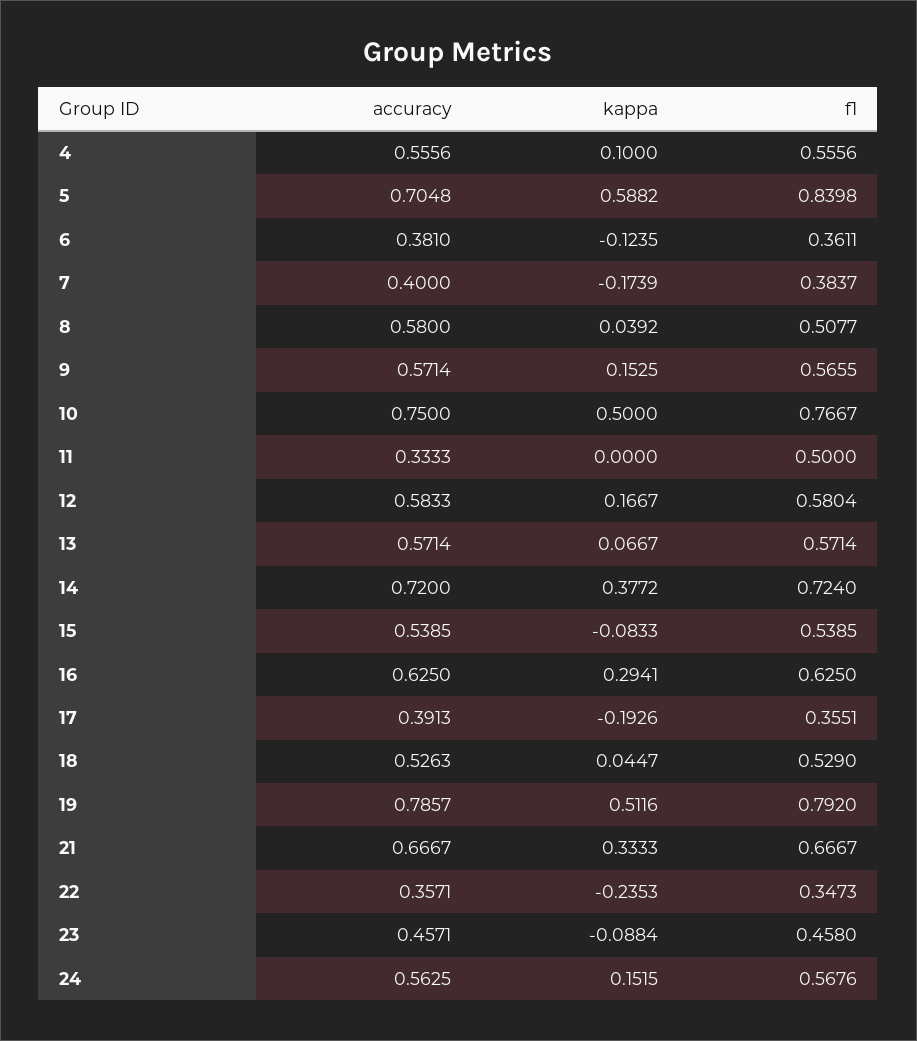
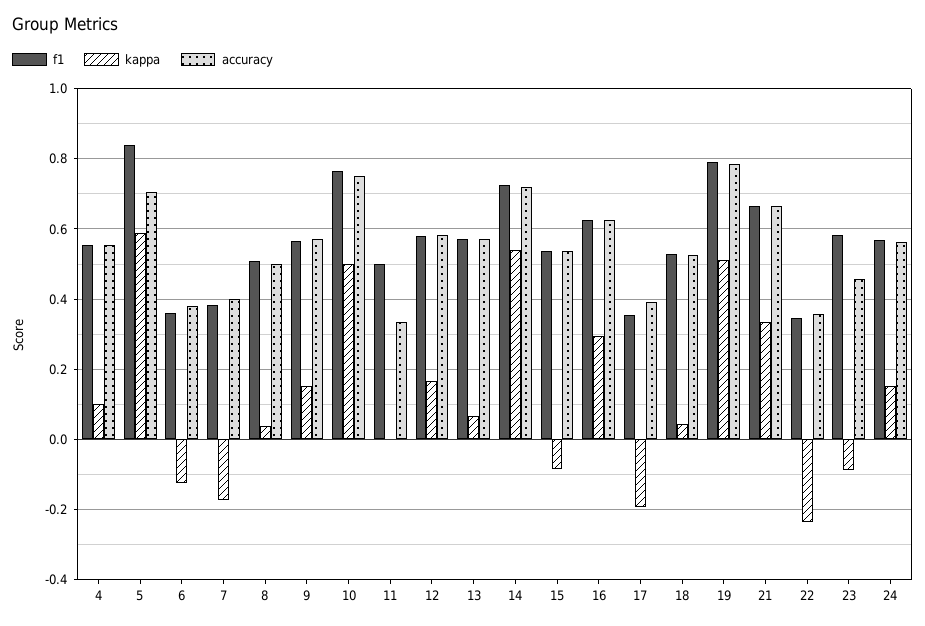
accuracy, 8: 0.58 -> 0.5
kappa, 14: 0.3772 -> 0.54
f1, 23: 0.458 -> 0.58

